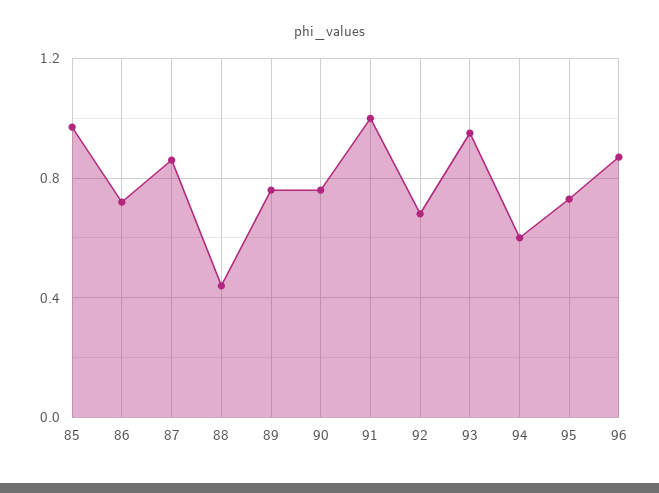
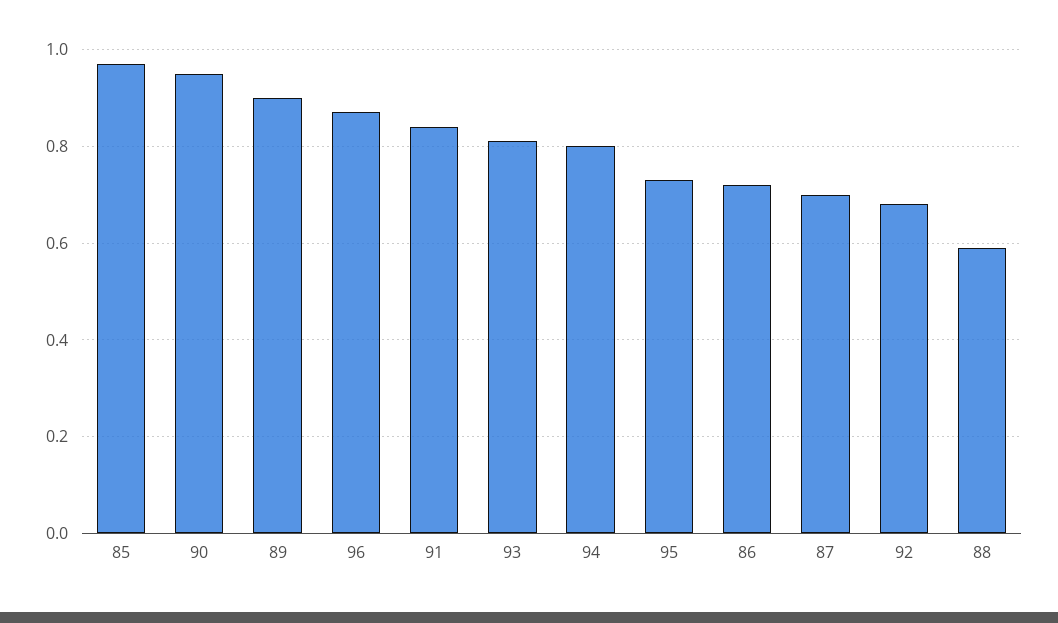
87: 0.85 -> 0.7
88: 0.45 -> 0.6
89: 0.75 -> 0.9
90: 0.75 -> 0.95
91: 1 -> 0.85
93: 0.95 -> 0.8
94: 0.6 -> 0.8

